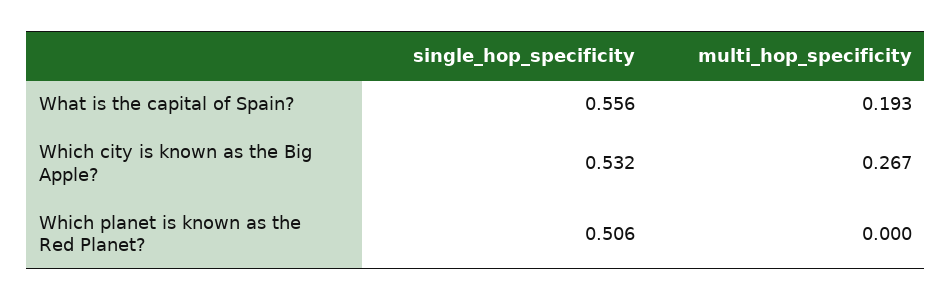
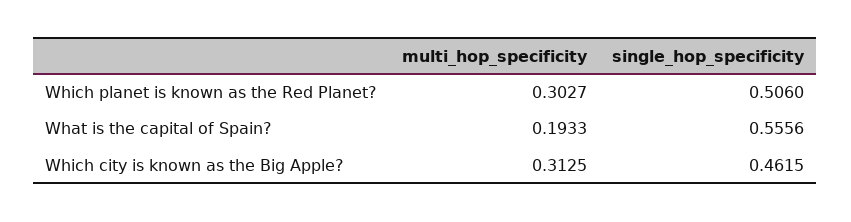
single_hop_specificity, Which city is known as the Big Apple?: 0.532 -> 0.4615
multi_hop_specificity, Which city is known as the Big Apple?: 0.267 -> 0.3125
multi_hop_specificity, Which planet is known as the Red Planet?: 0 -> 0.3027

